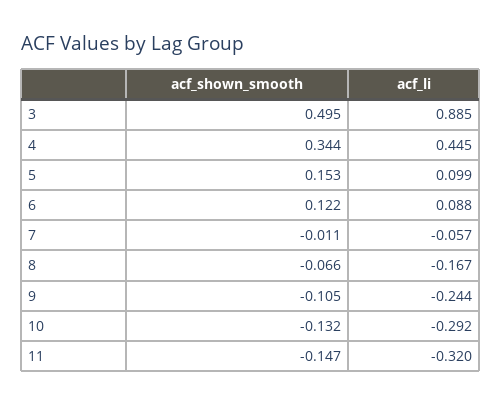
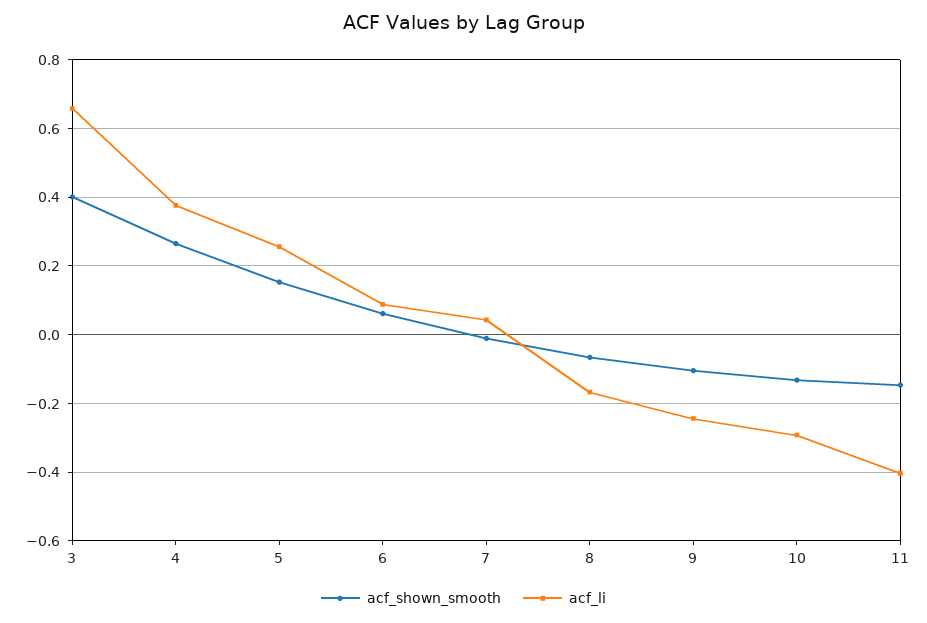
acf_shown_smooth, 3: 0.495 -> 0.4
acf_li, 3: 0.885 -> 0.66
acf_shown_smooth, 4: 0.344 -> 0.26
acf_li, 4: 0.445 -> 0.38
acf_li, 5: 0.099 -> 0.26
acf_shown_smooth, 6: 0.122 -> 0.06
acf_li, 7: -0.057 -> 0.04
acf_li, 11: -0.32 -> -0.4

